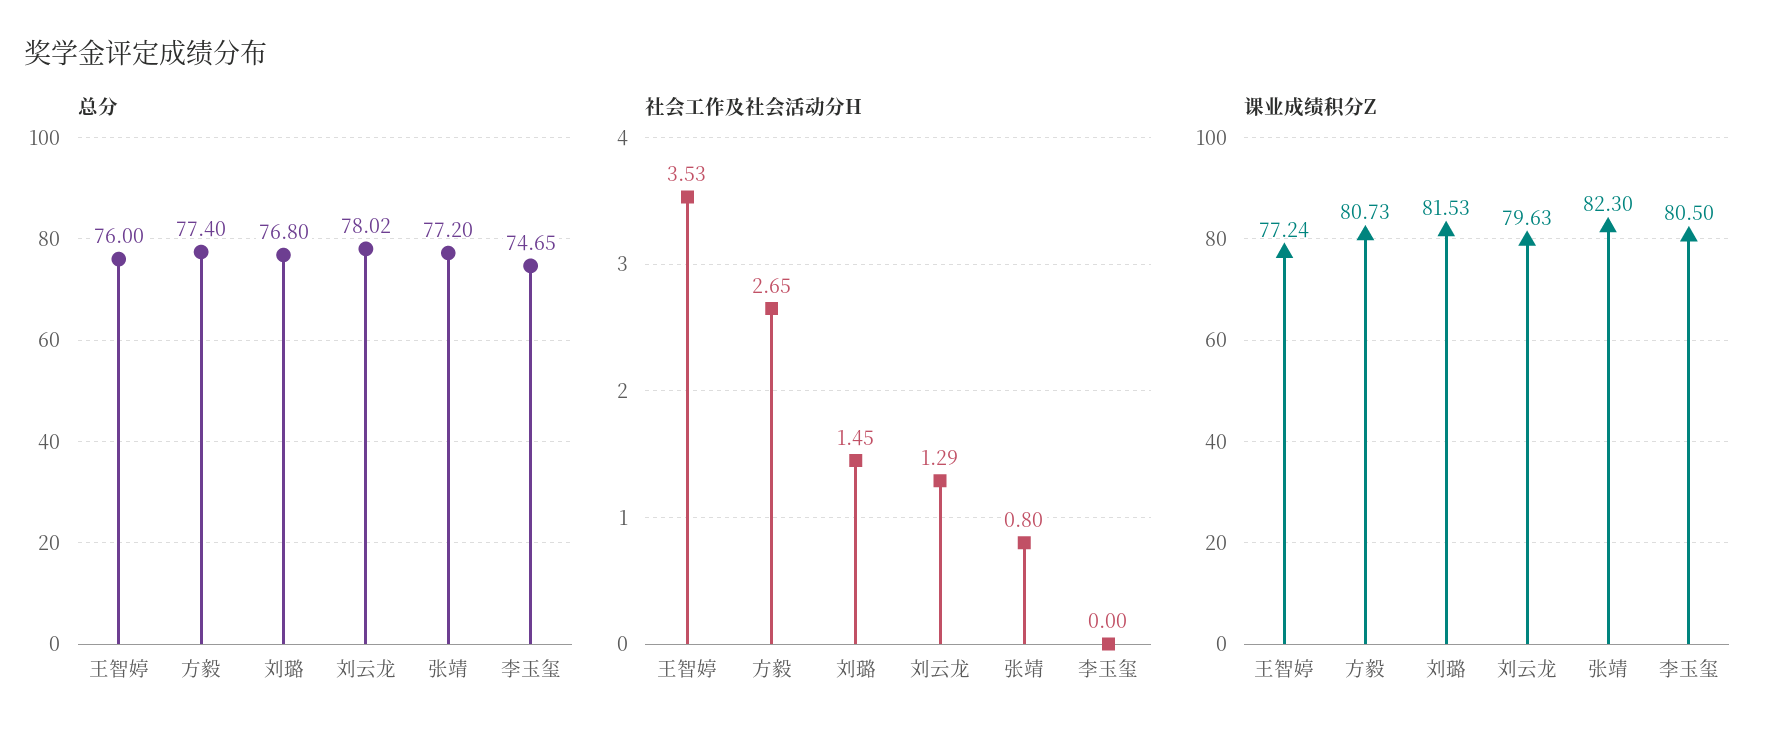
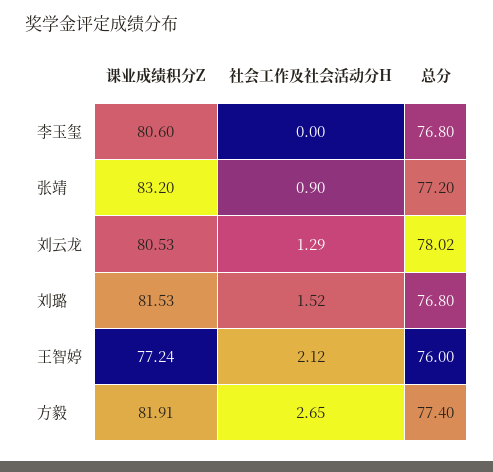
总分, 李玉玺: 74.65 -> 76.8
社会工作及社会活动分H, 王智婷: 3.53 -> 2.12
社会工作及社会活动分H, 刘璐: 1.45 -> 1.52
社会工作及社会活动分H, 张靖: 0.8 -> 0.9
课业成绩积分Z, 方毅: 80.73 -> 81.91
课业成绩积分Z, 刘云龙: 79.63 -> 80.53
课业成绩积分Z, 张靖: 82.3 -> 83.2
课业成绩积分Z, 李玉玺: 80.5 -> 80.6

